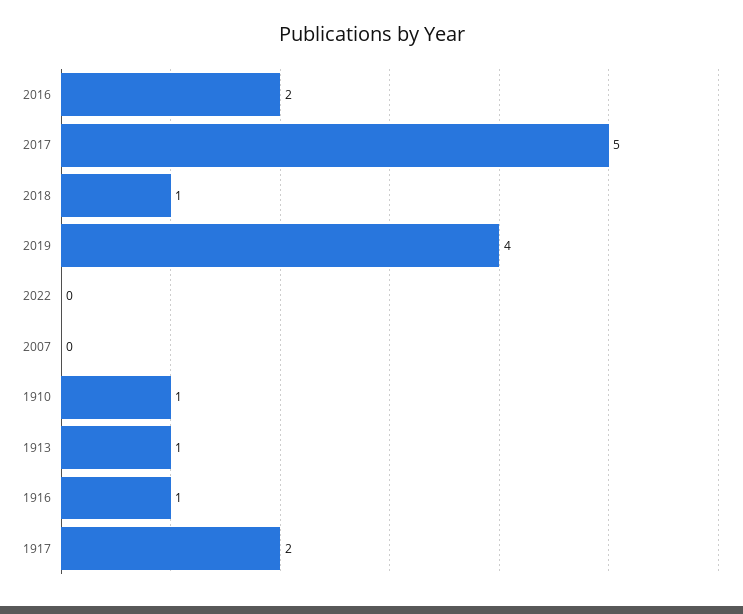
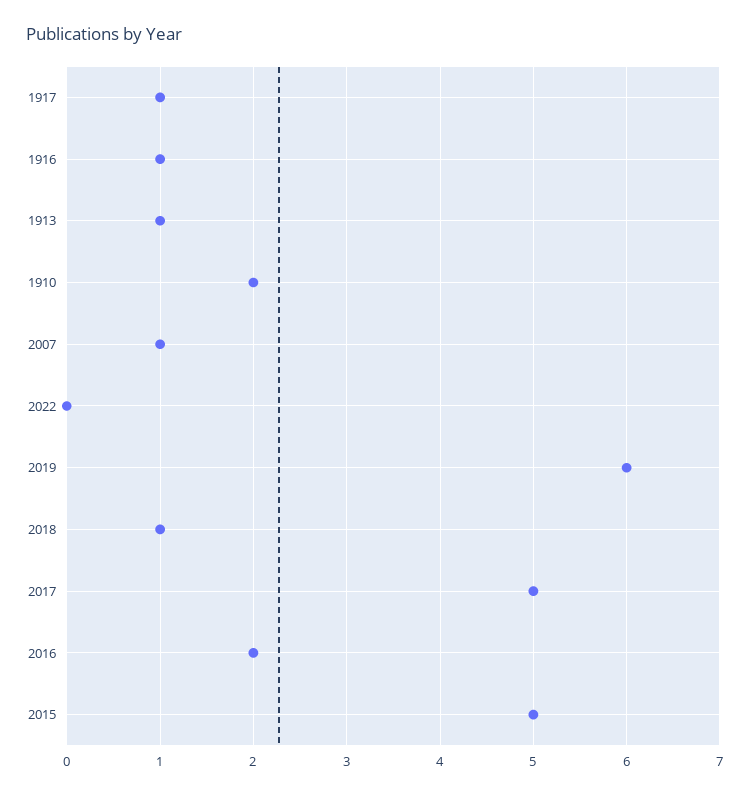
2019: 4 -> 6
2007: 0 -> 1
1910: 1 -> 2
1917: 2 -> 1
2015: none -> 5

